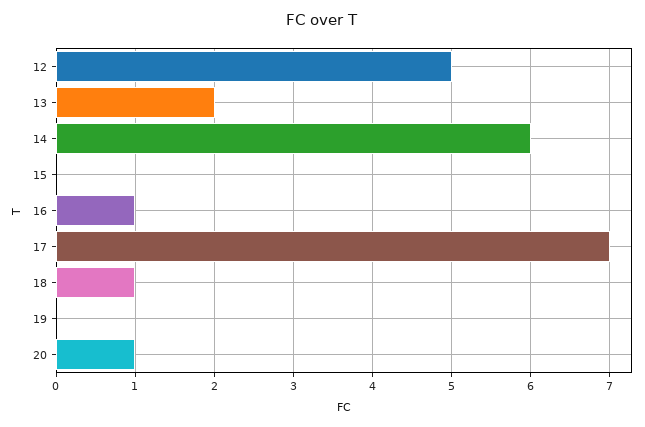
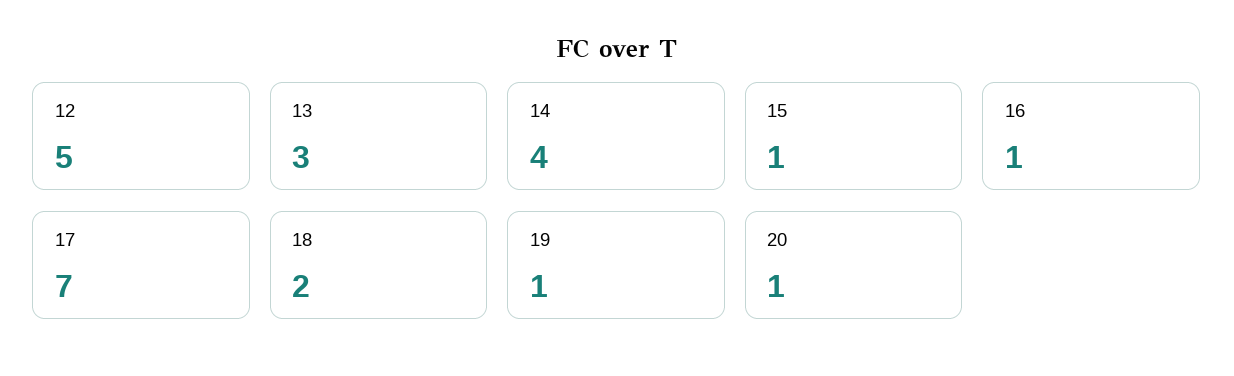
13: 2 -> 3
14: 6 -> 4
15: 0 -> 1
18: 1 -> 2
19: 0 -> 1

